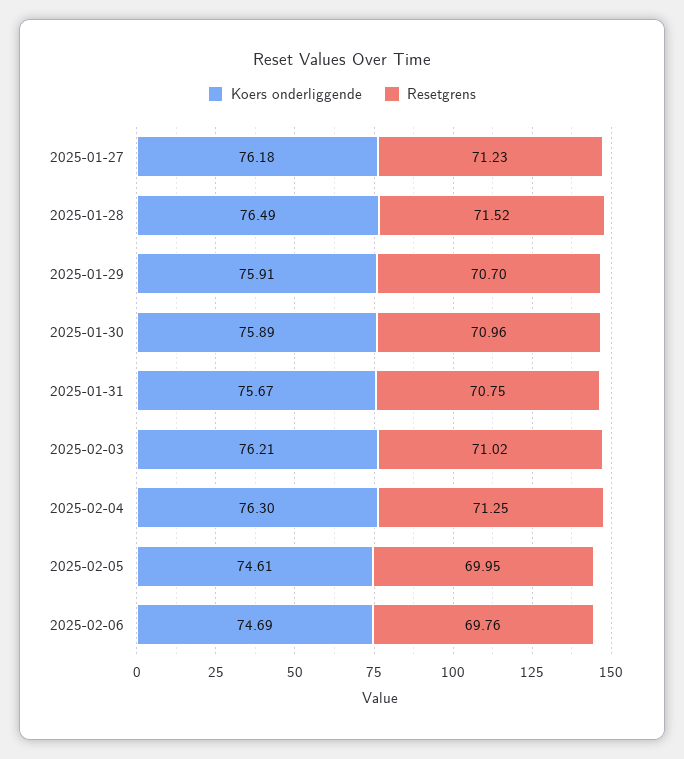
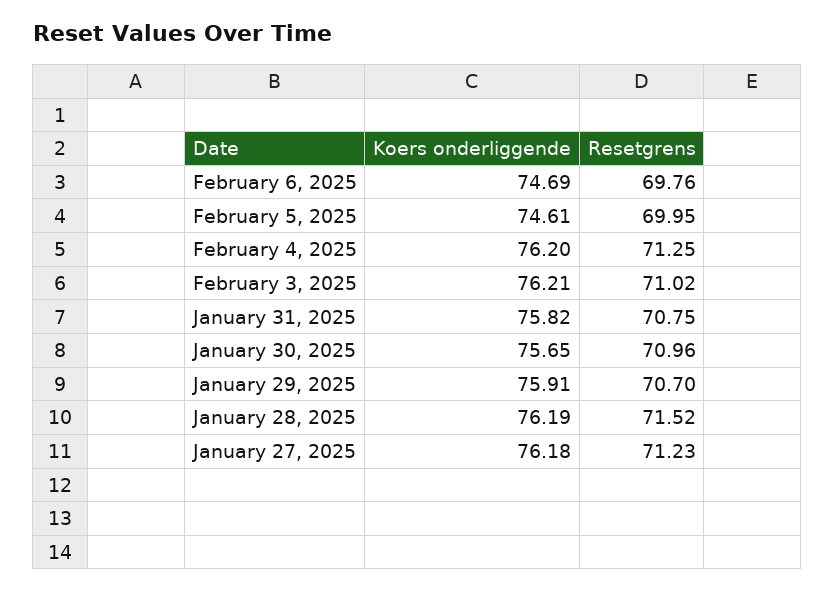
Koers onderliggende, 2025-01-28: 76.49 -> 76.19
Koers onderliggende, 2025-01-30: 75.89 -> 75.65
Koers onderliggende, 2025-01-31: 75.67 -> 75.82
Koers onderliggende, 2025-02-04: 76.3 -> 76.2

